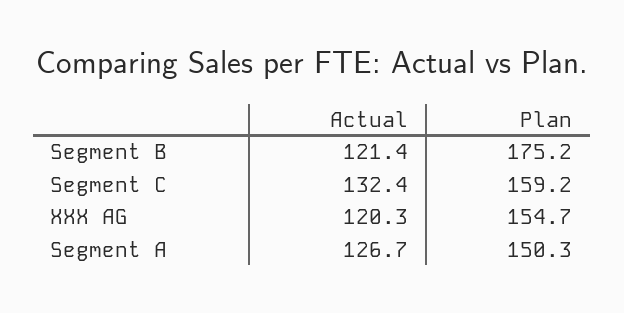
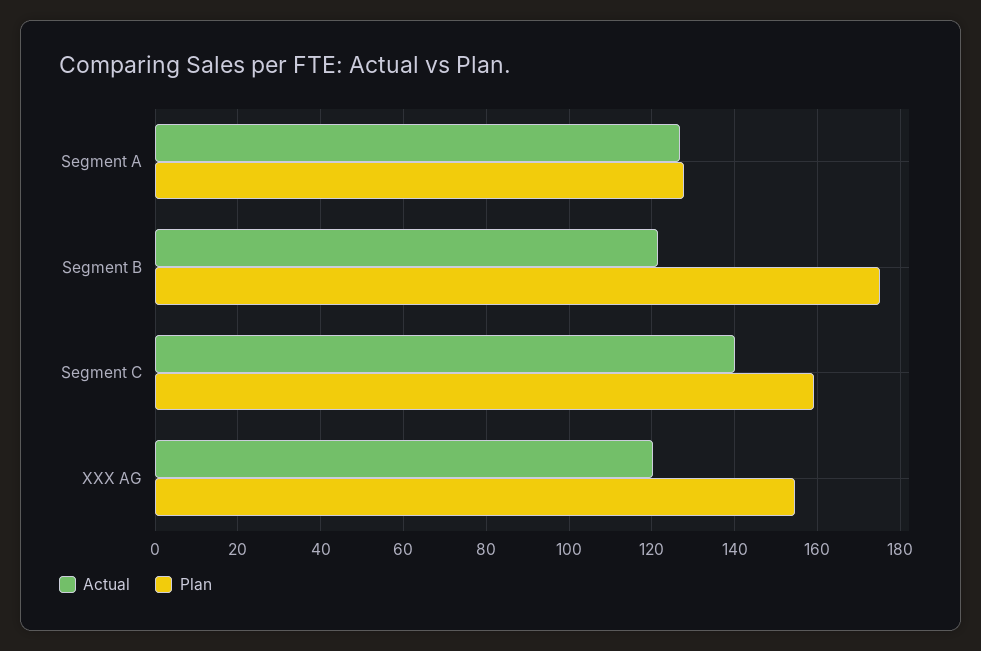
Actual, Segment C: 132.4 -> 140
Plan, Segment A: 150.3 -> 128

